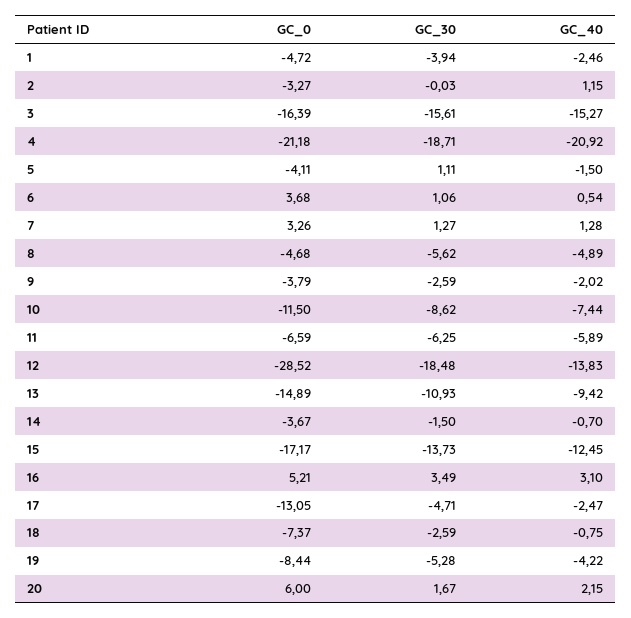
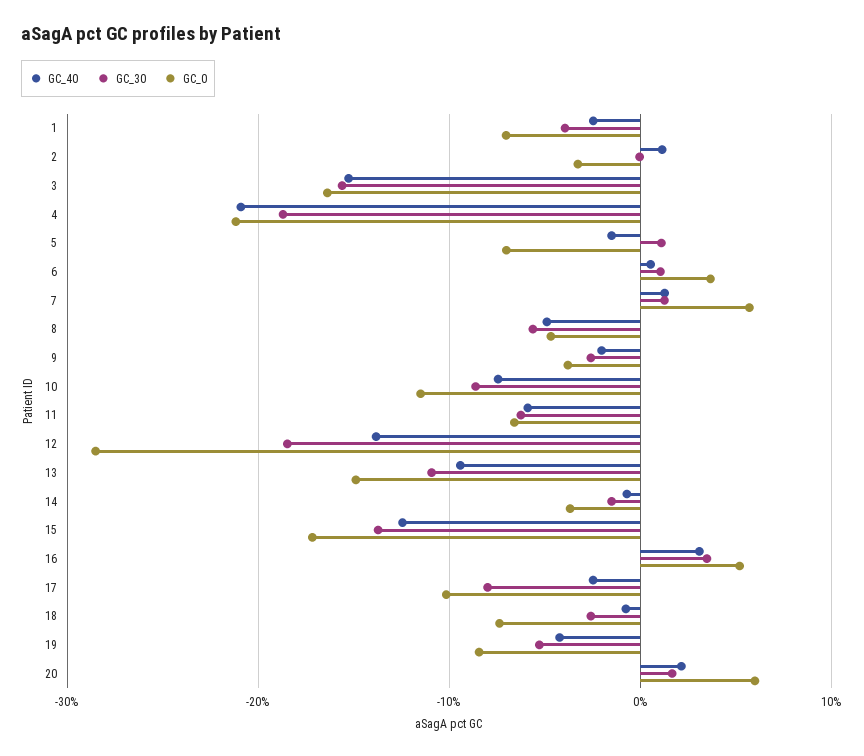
GC_0, 1: -4.72 -> -7
GC_0, 5: -4.11 -> -7
GC_0, 7: 3.26 -> 6
GC_0, 17: -13.05 -> -10
GC_30, 17: -4.71 -> -8

